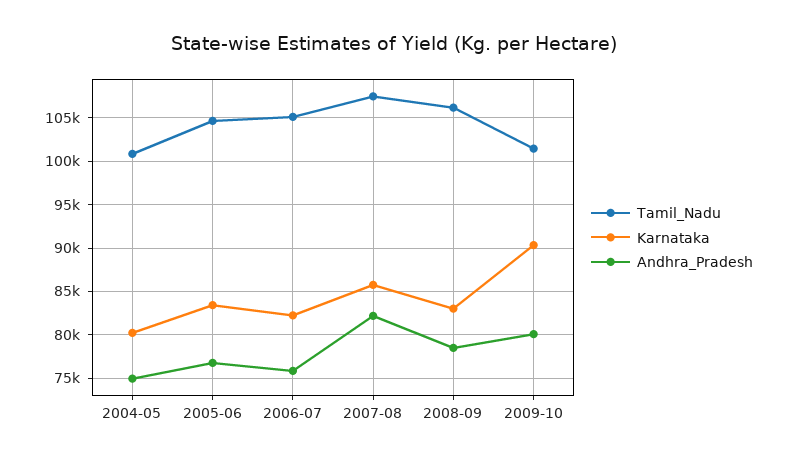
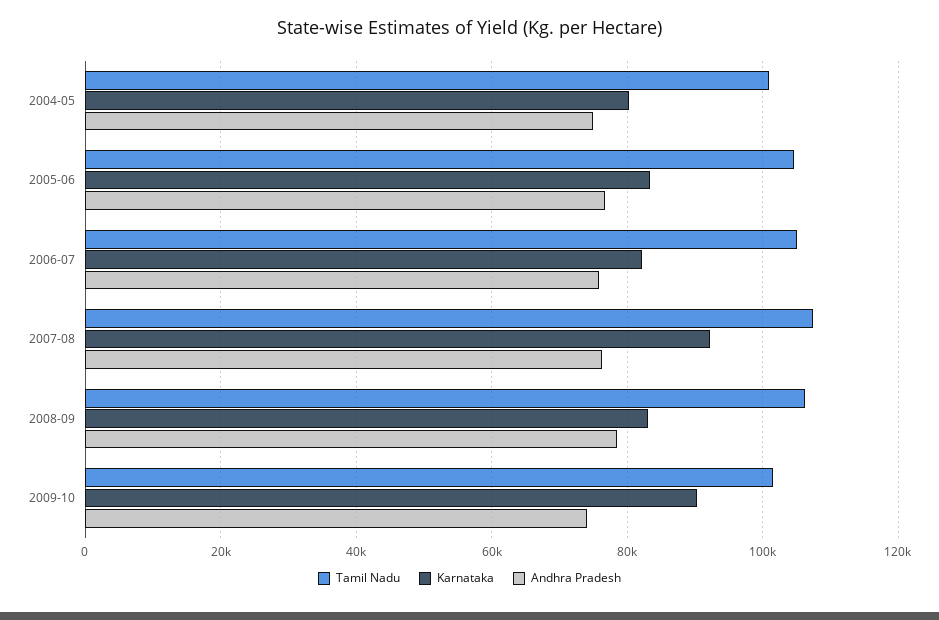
Karnataka, 2007-08: 86000 -> 92000
Andhra_Pradesh, 2007-08: 82000 -> 76000
Andhra_Pradesh, 2009-10: 80000 -> 74000

